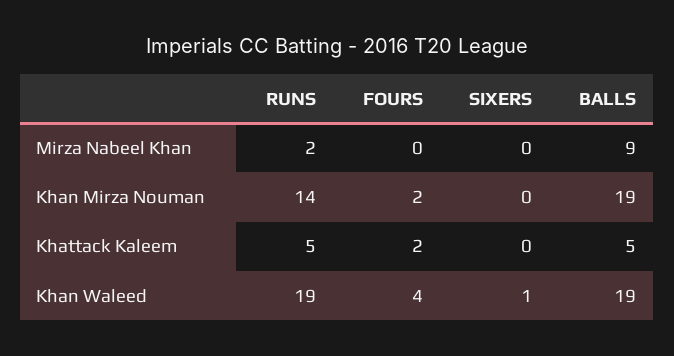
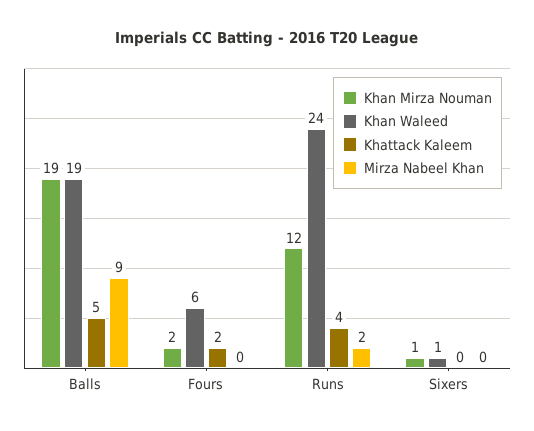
Khan Mirza Nouman, RUNS: 14 -> 12
Khan Mirza Nouman, SIXERS: 0 -> 1
Khattack Kaleem, RUNS: 5 -> 4
Khan Waleed, RUNS: 19 -> 24
Khan Waleed, FOURS: 4 -> 6

